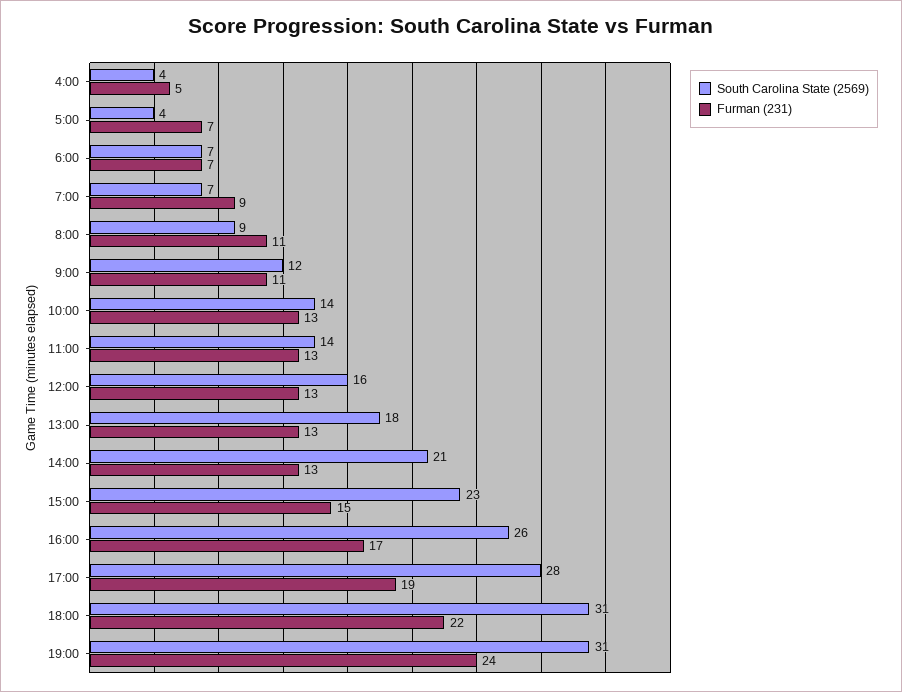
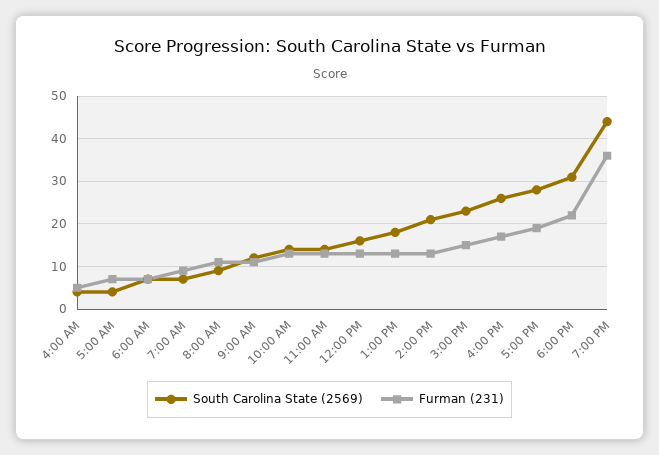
South Carolina State (2569), 19:00: 31 -> 45
Furman (231), 19:00: 24 -> 35

